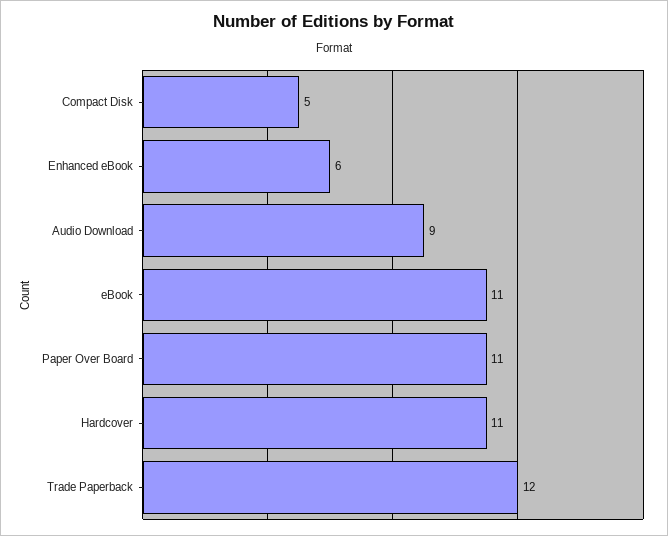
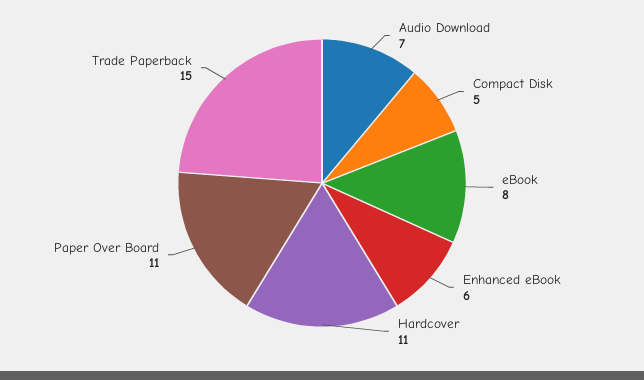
Audio Download: 9 -> 7
eBook: 11 -> 8
Trade Paperback: 12 -> 15

